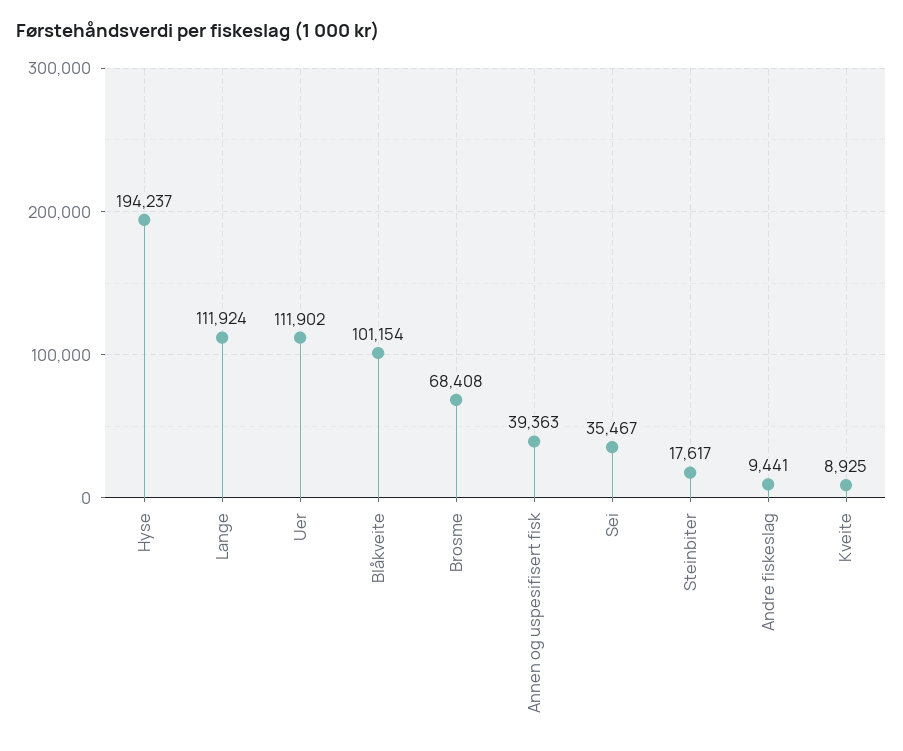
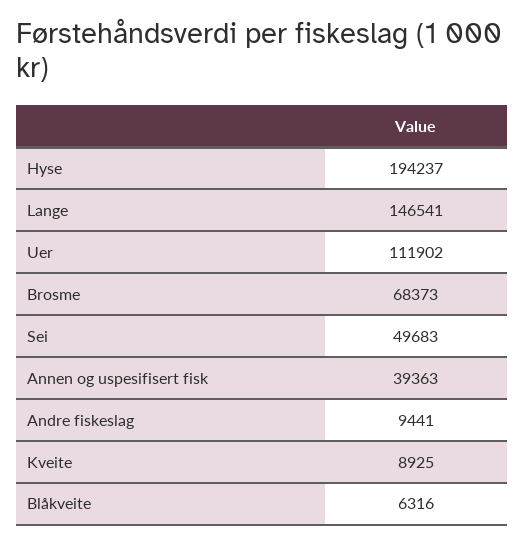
Lange: 111924 -> 146541
Blåkveite: 101154 -> 6316
Brosme: 68408 -> 68373
Sei: 35467 -> 49683
Steinbiter: 17617 -> none

